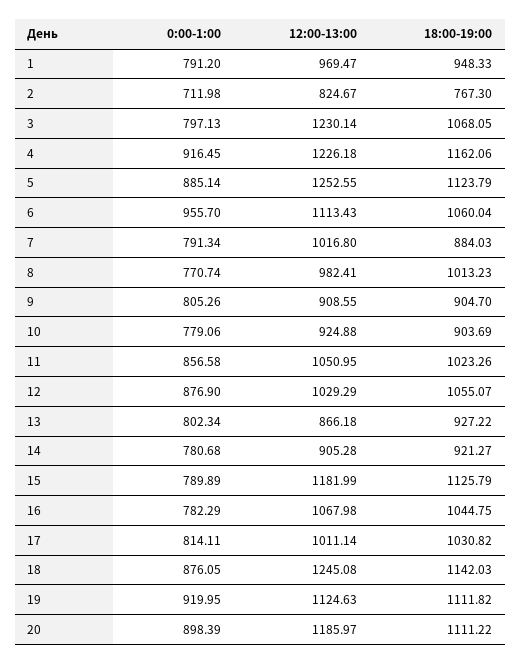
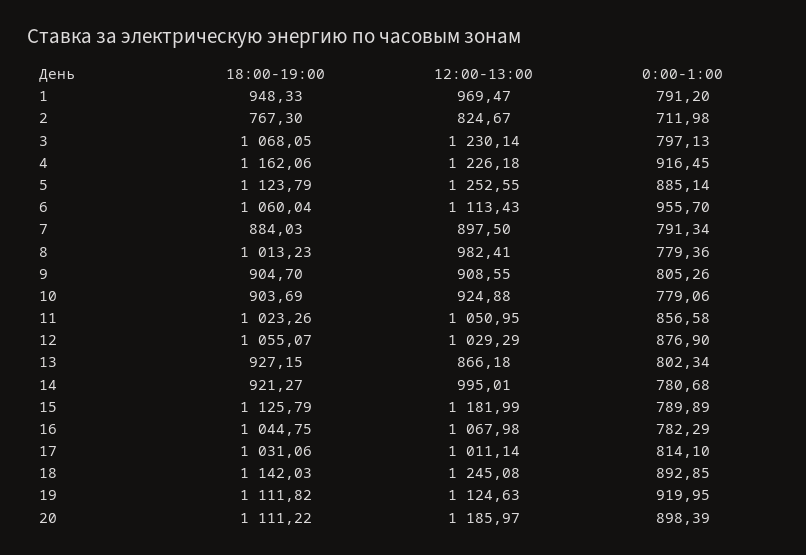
12:00-13:00, 7: 1016.8 -> 897.5
0:00-1:00, 8: 770.74 -> 779.36
18:00-19:00, 13: 927.22 -> 927.15
12:00-13:00, 14: 905.28 -> 995.01
0:00-1:00, 17: 814.11 -> 814.1
18:00-19:00, 17: 1030.82 -> 1031.06
0:00-1:00, 18: 876.05 -> 892.85

